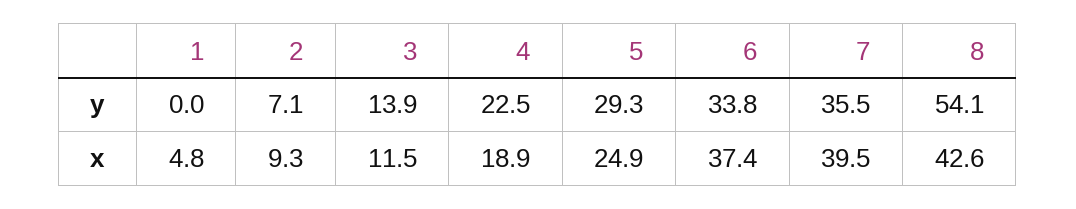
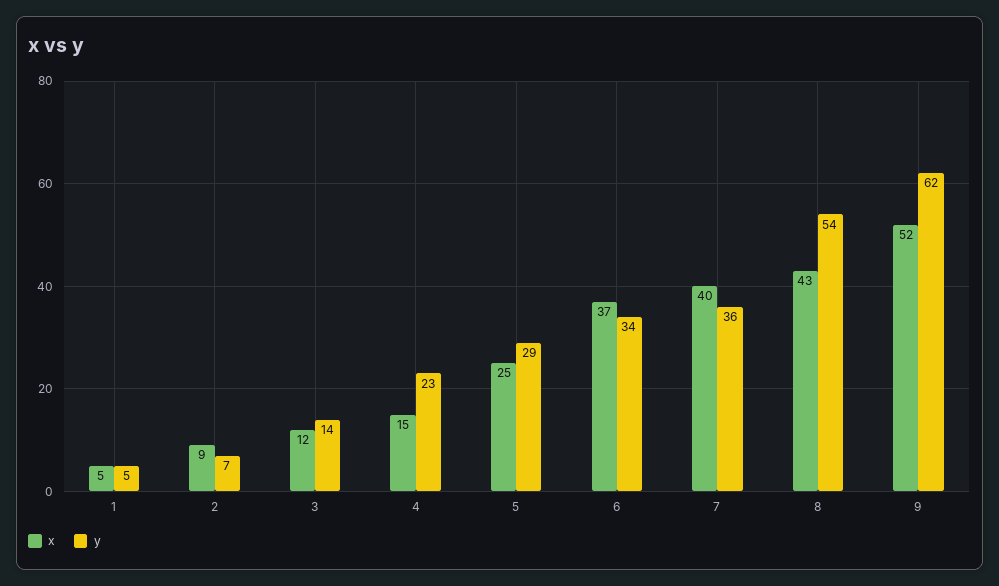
y, 1: 0 -> 5
x, 4: 18.9 -> 15
x, 9: none -> 52
y, 9: none -> 62

